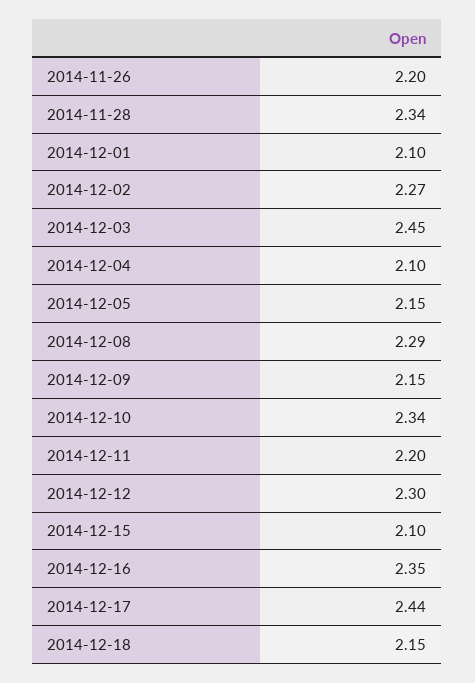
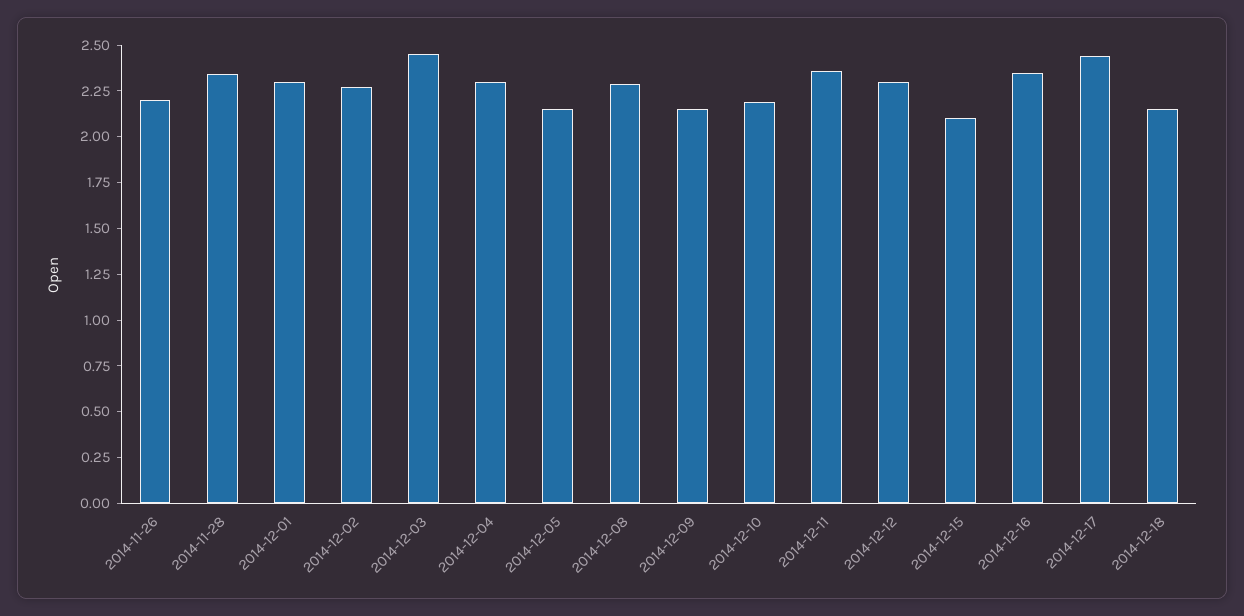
2014-12-01: 2.1 -> 2.3
2014-12-04: 2.1 -> 2.3
2014-12-10: 2.34 -> 2.2
2014-12-11: 2.2 -> 2.35

